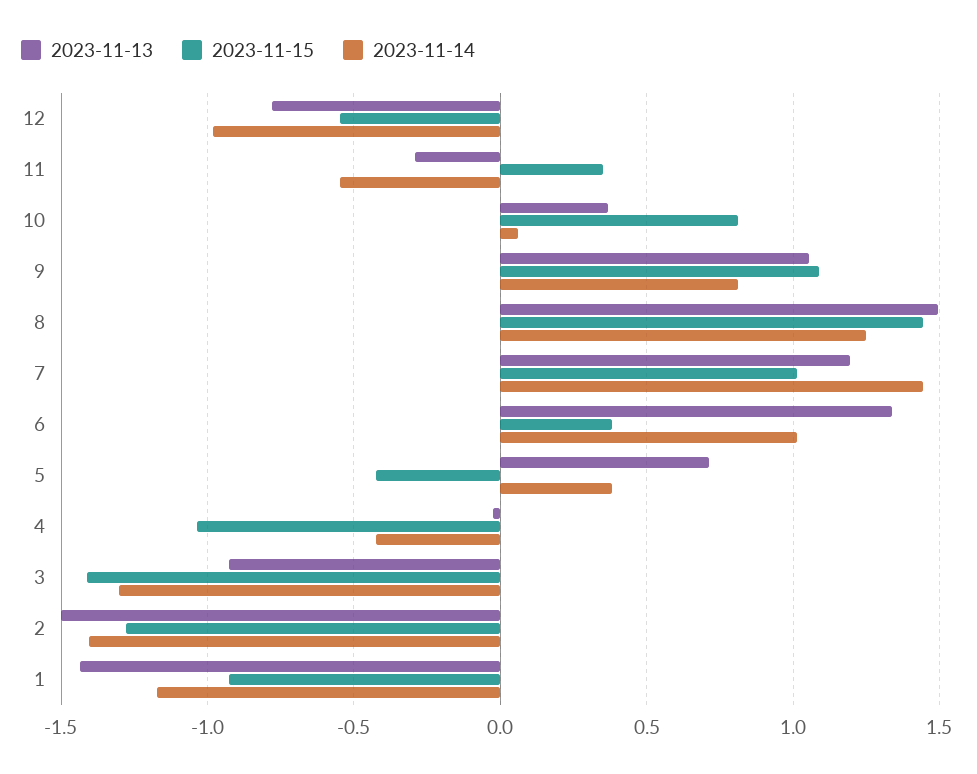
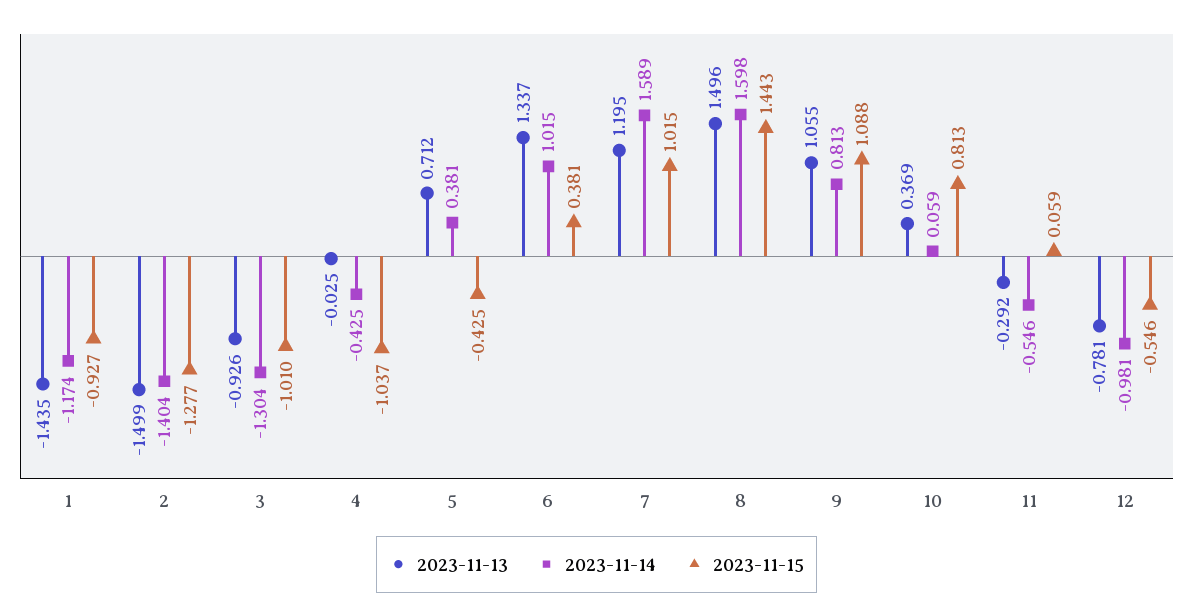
2023-11-15, 11: 0.35 -> 0.059
2023-11-14, 8: 1.25 -> 1.598
2023-11-14, 7: 1.45 -> 1.589
2023-11-15, 3: -1.4 -> -1.01

